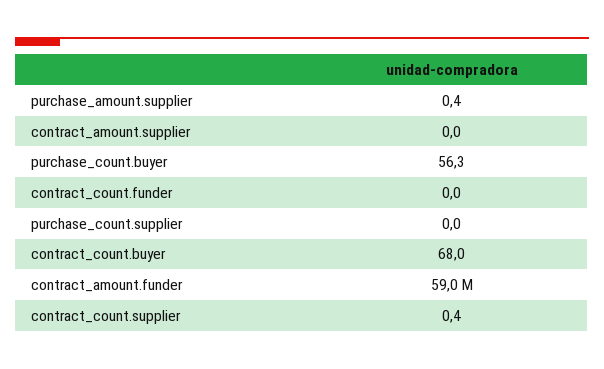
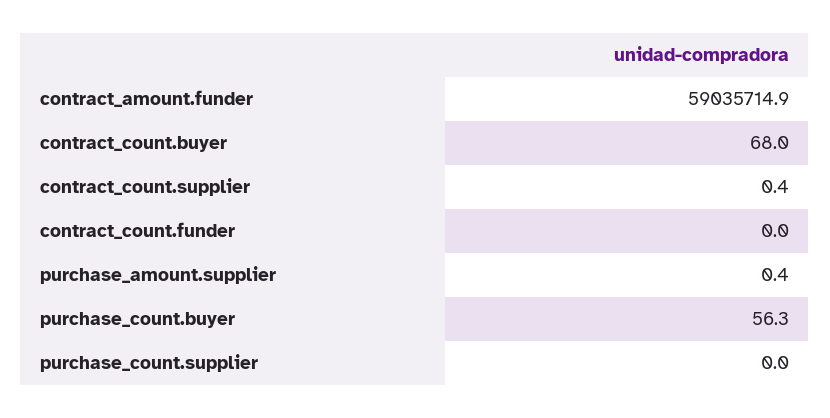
contract_amount.supplier: 0 -> none

